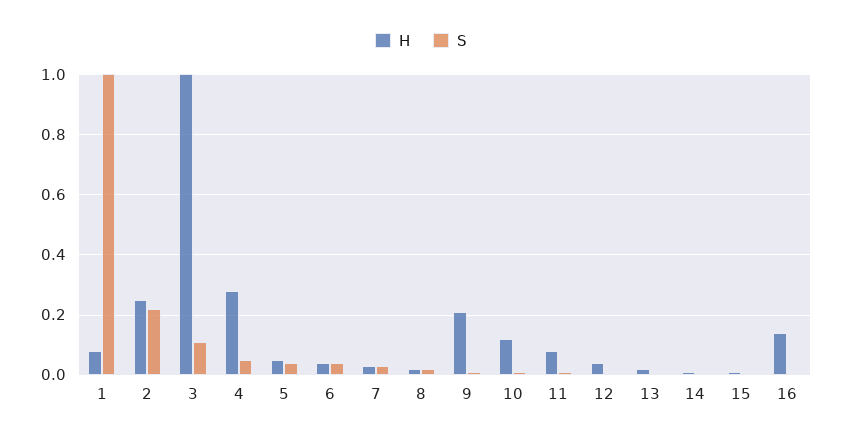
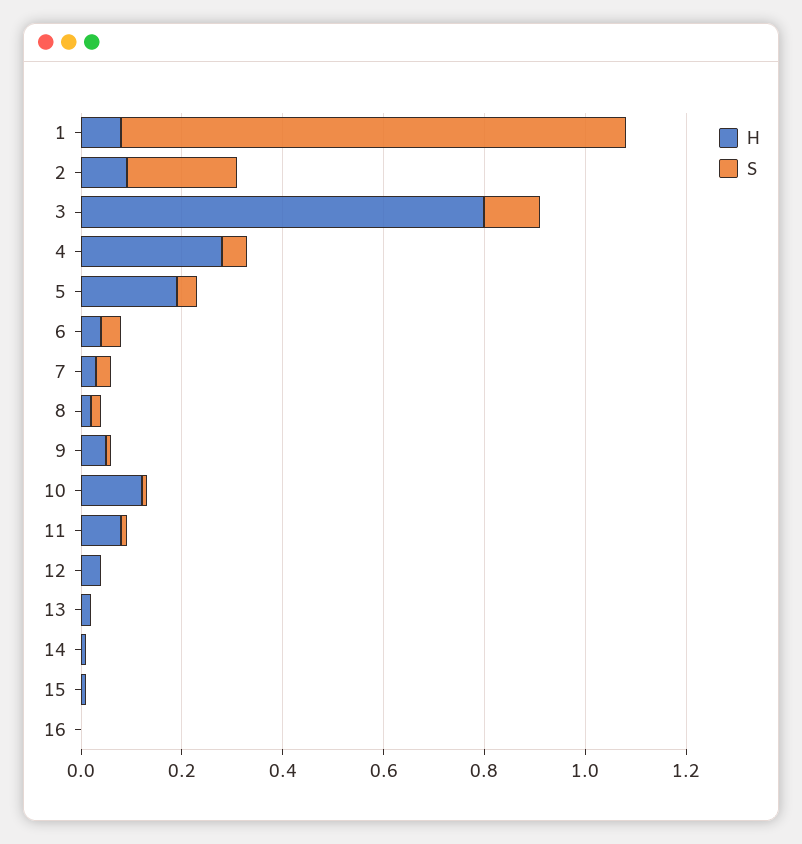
H, 2: 0.25 -> 0.1
H, 3: 1 -> 0.8
H, 5: 0.05 -> 0.2
H, 9: 0.2 -> 0.05
H, 16: 0.15 -> 0

